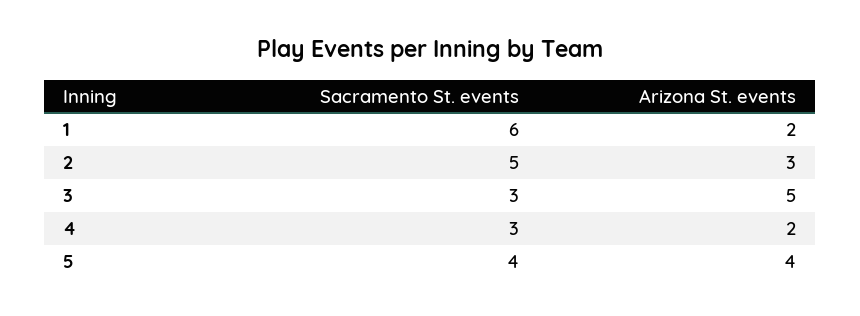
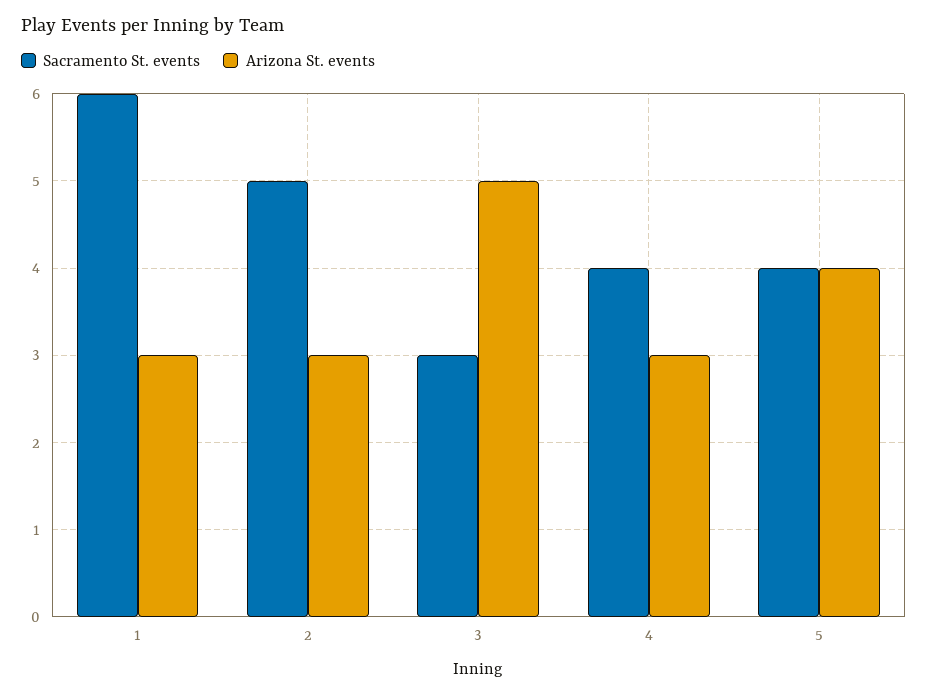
Arizona St. events, 1: 2 -> 3
Sacramento St. events, 4: 3 -> 4
Arizona St. events, 4: 2 -> 3

